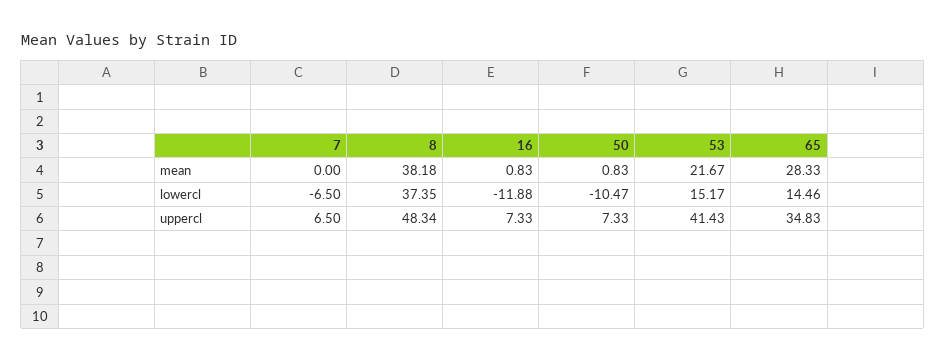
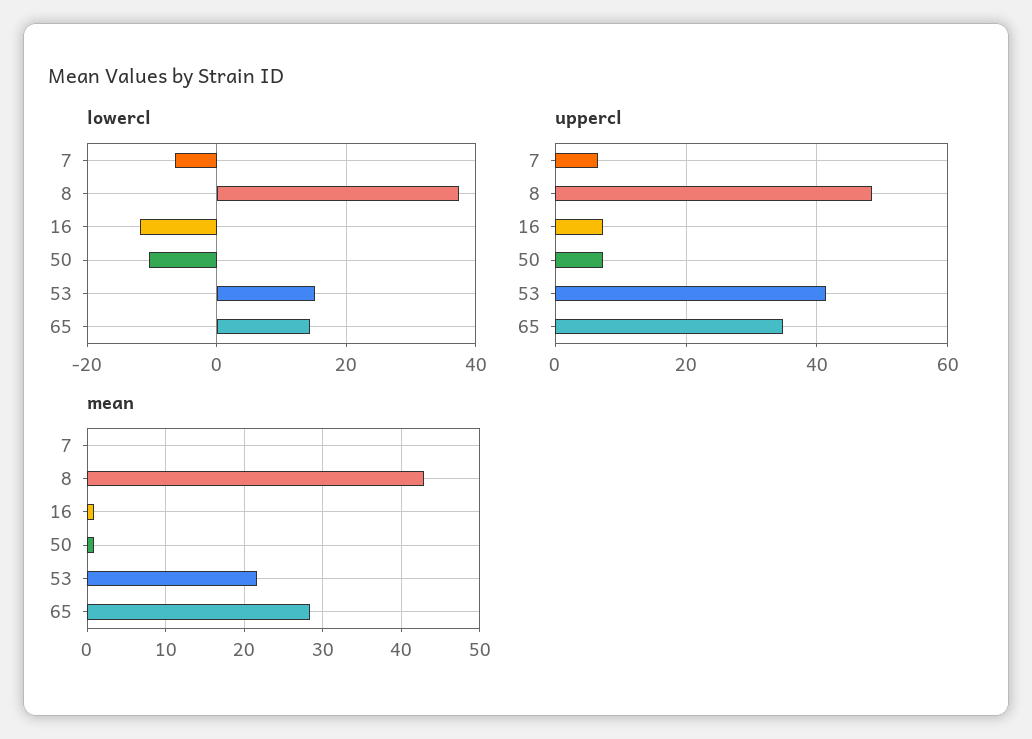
mean, 8: 38.18 -> 43

